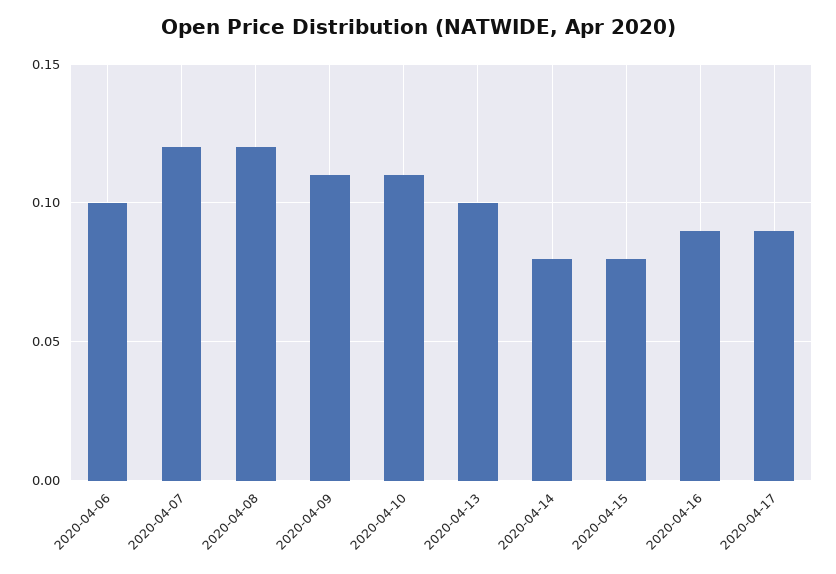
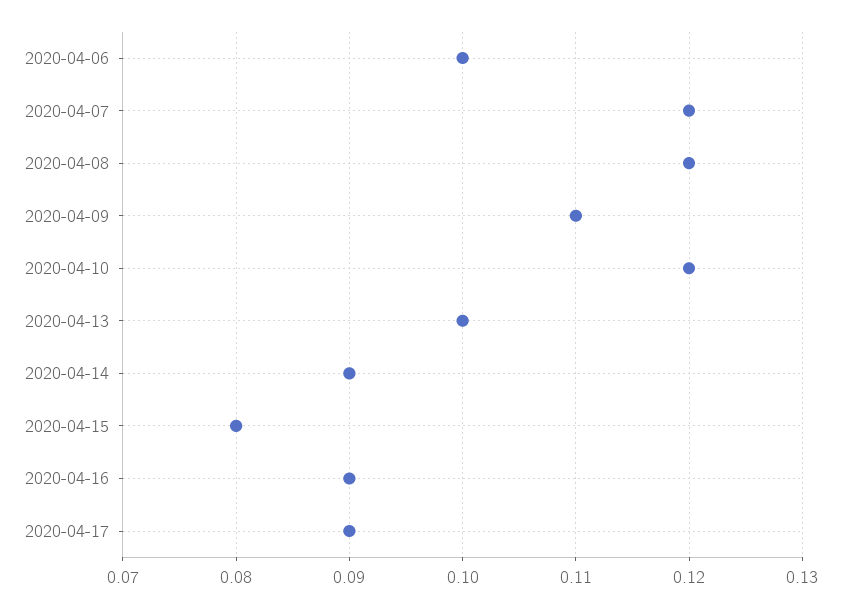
2020-04-10: 0.11 -> 0.12
2020-04-14: 0.08 -> 0.09

